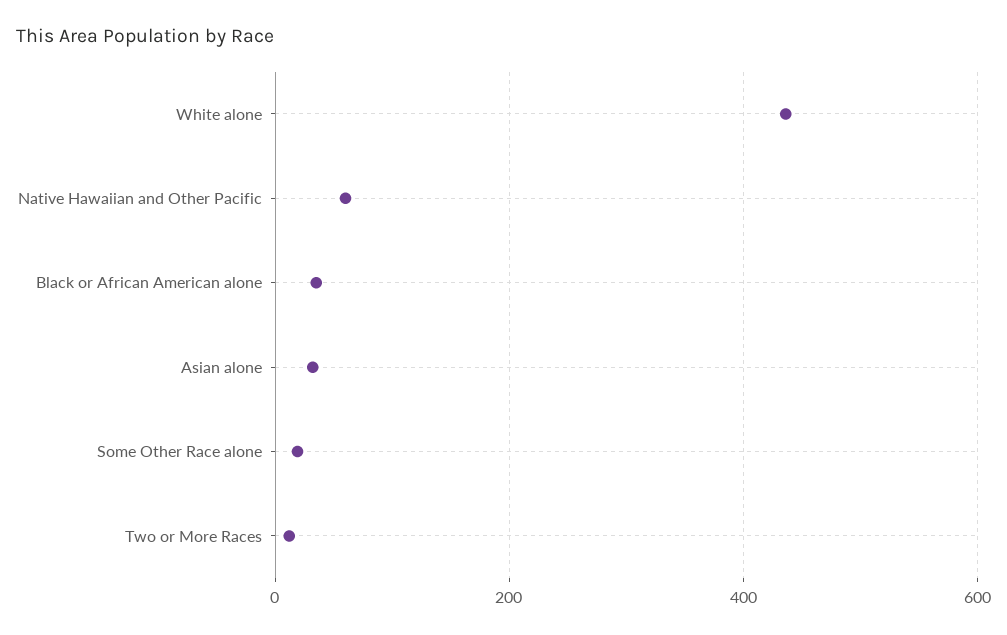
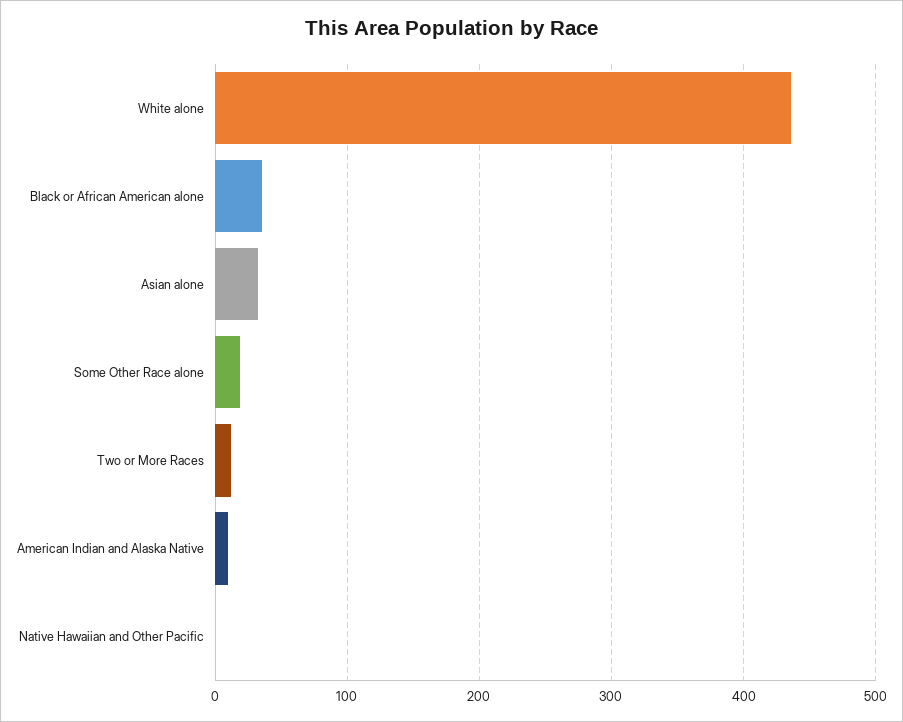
Native Hawaiian and Other Pacific: 60 -> 0
American Indian and Alaska Native: none -> 10

